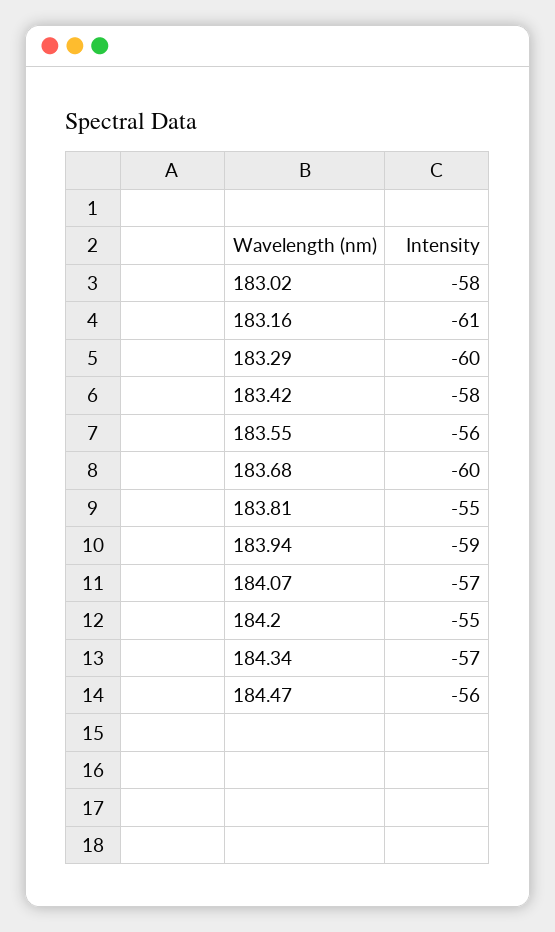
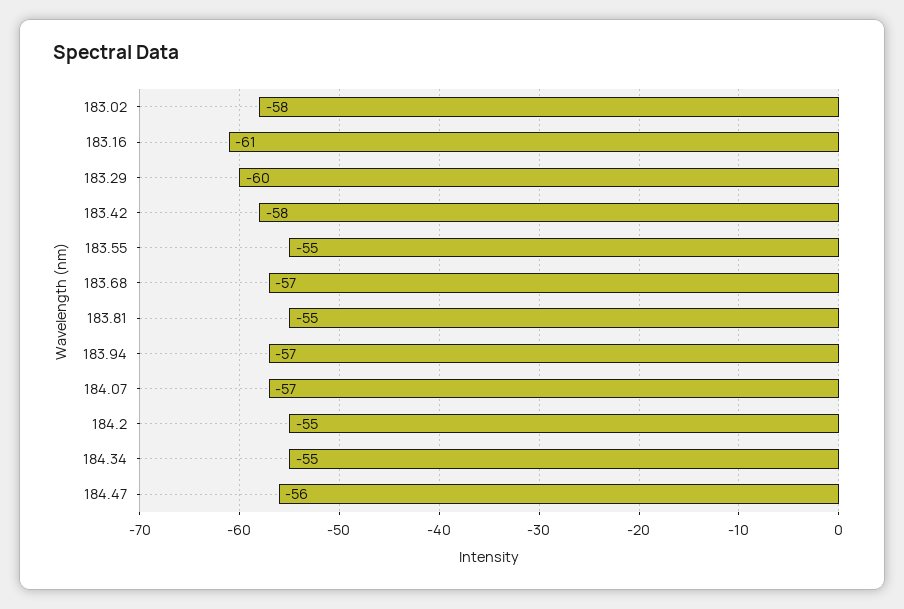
183.55: -56 -> -55
183.68: -60 -> -57
183.94: -59 -> -57
184.34: -57 -> -55

